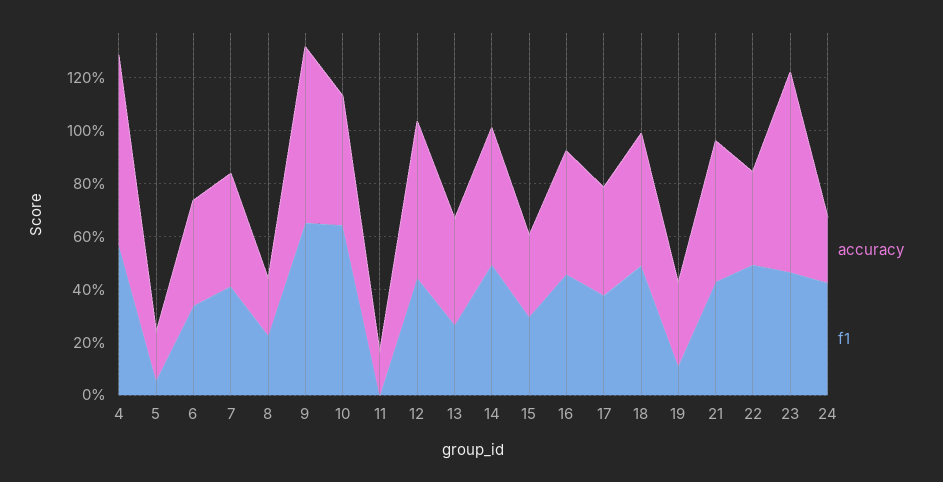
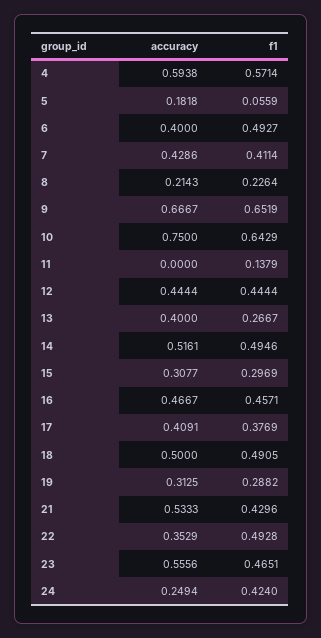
accuracy, 4: 0.7 -> 0.5938
f1, 6: 0.35 -> 0.4927
accuracy, 10: 0.5 -> 0.75
accuracy, 11: 0.15 -> 0
f1, 11: 0 -> 0.1379
accuracy, 12: 0.6 -> 0.4444
f1, 19: 0.1 -> 0.2882
accuracy, 23: 0.75 -> 0.5556

